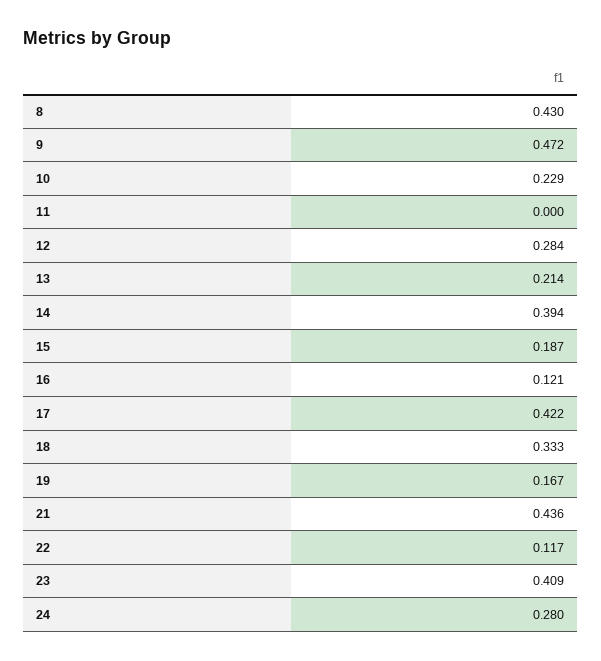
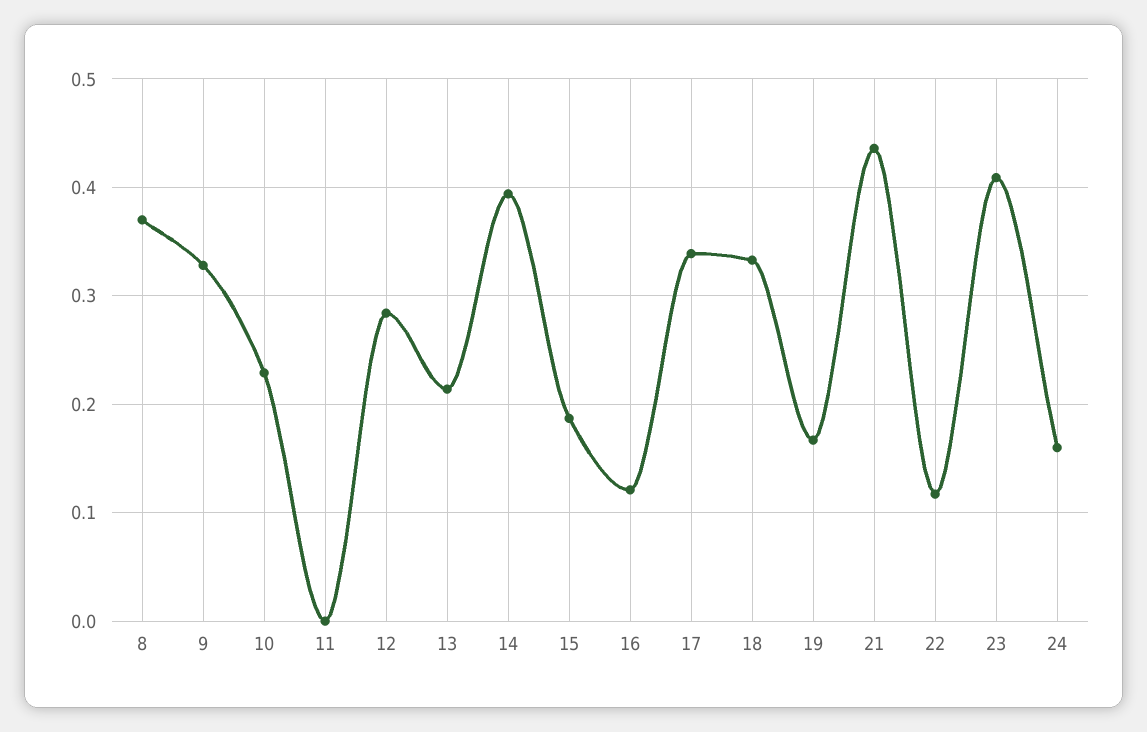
8: 0.43 -> 0.37
9: 0.472 -> 0.33
17: 0.422 -> 0.34
24: 0.28 -> 0.16

